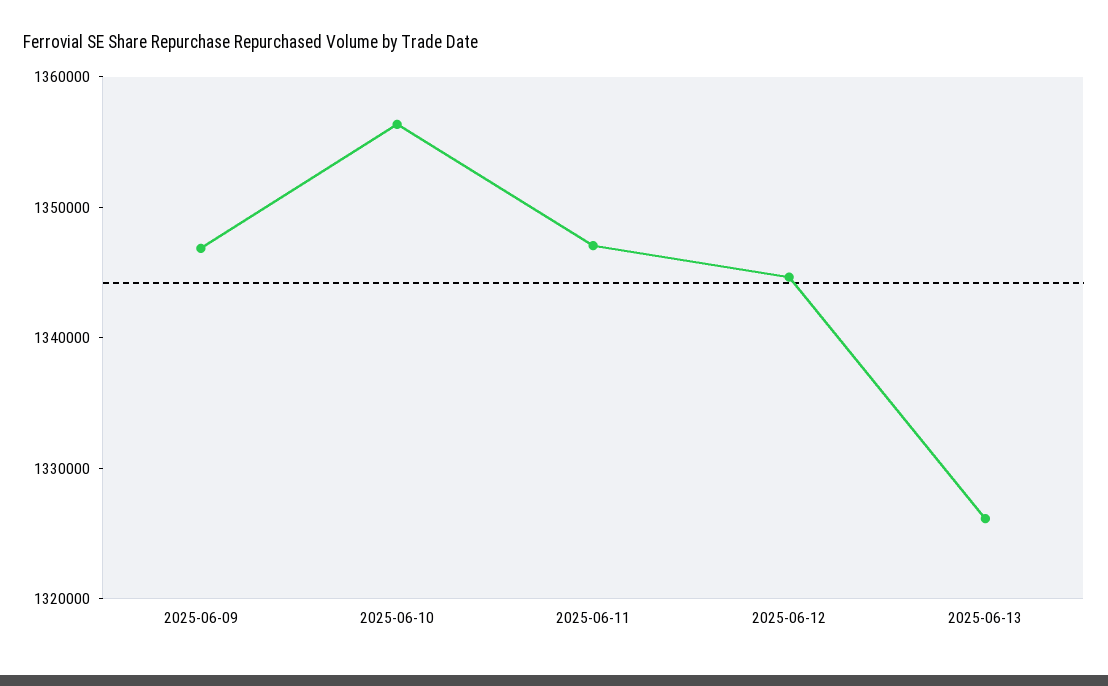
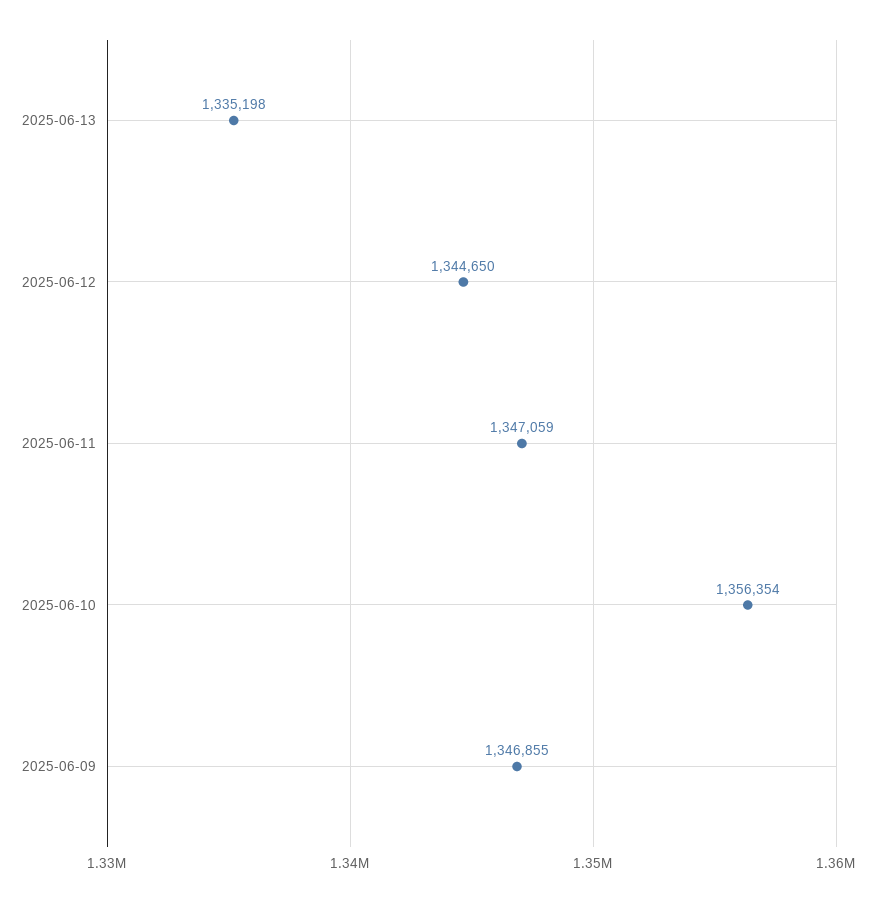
2025-06-13: 1326000 -> 1335198

